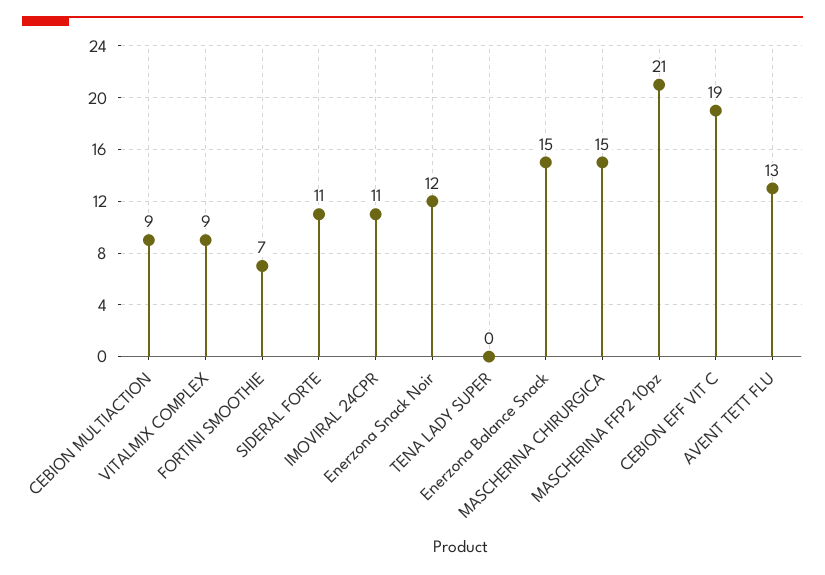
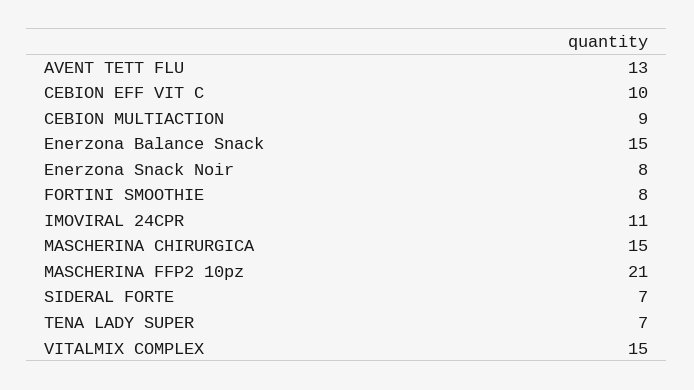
VITALMIX COMPLEX: 9 -> 15
FORTINI SMOOTHIE: 7 -> 8
SIDERAL FORTE: 11 -> 7
Enerzona Snack Noir: 12 -> 8
TENA LADY SUPER: 0 -> 7
CEBION EFF VIT C: 19 -> 10

